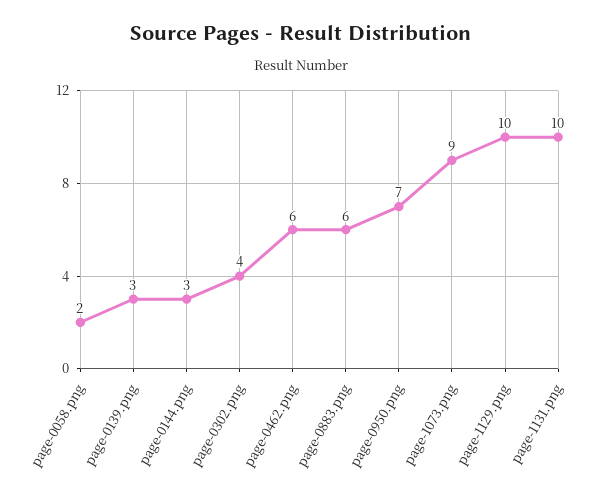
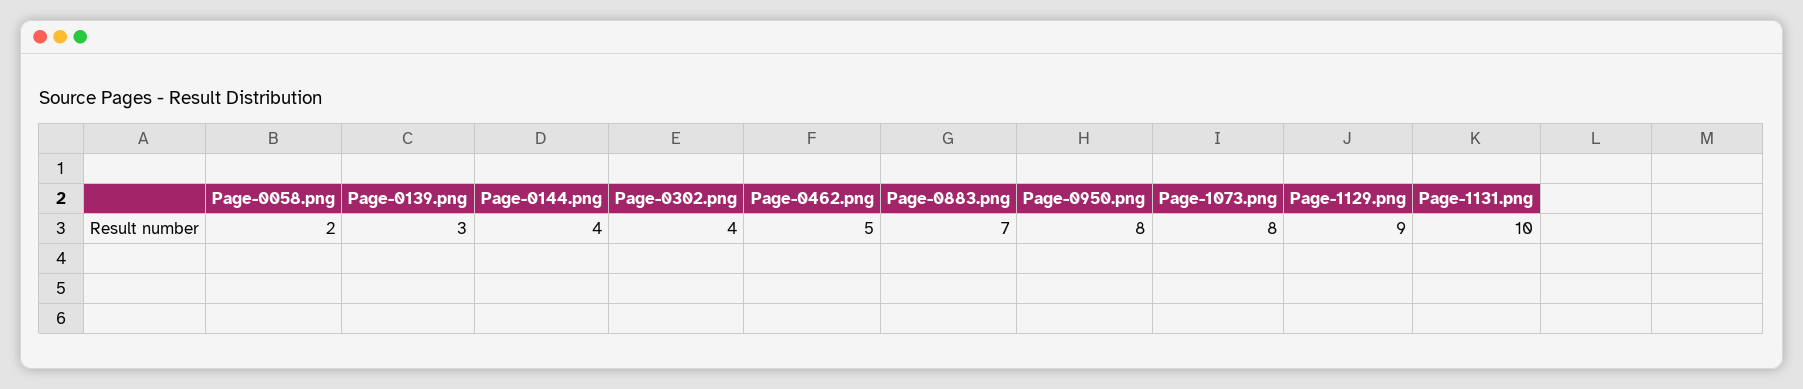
page-0144.png: 3 -> 4
page-0462.png: 6 -> 5
page-0883.png: 6 -> 7
page-0950.png: 7 -> 8
page-1073.png: 9 -> 8
page-1129.png: 10 -> 9

